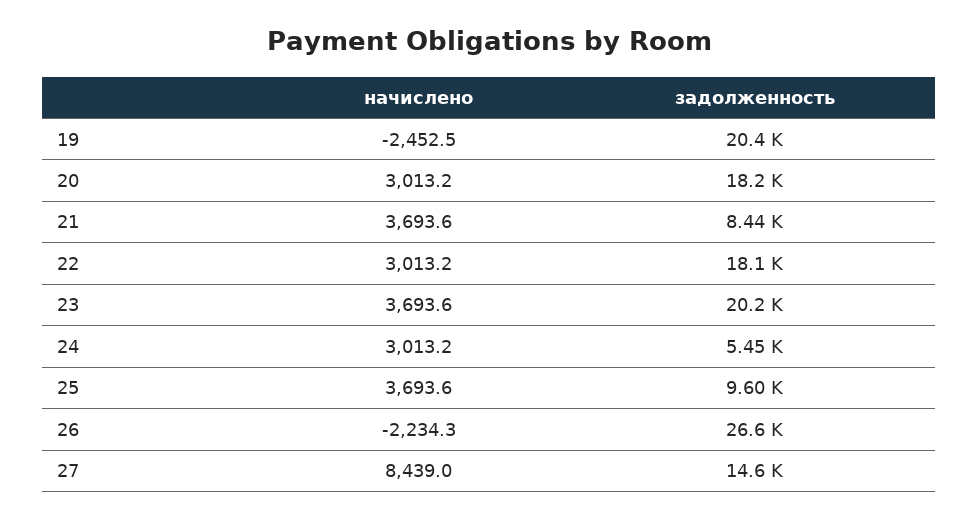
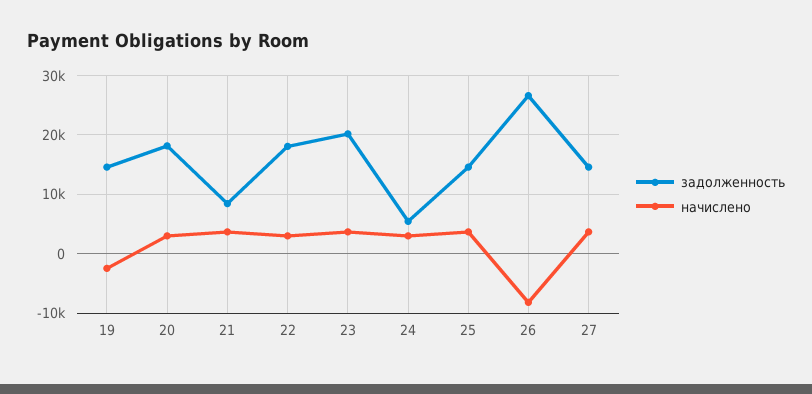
задолженность, 19: 20400 -> 14000
задолженность, 25: 9600 -> 14000
начислено, 26: -2234.3 -> -8000
начислено, 27: 8439 -> 4000

